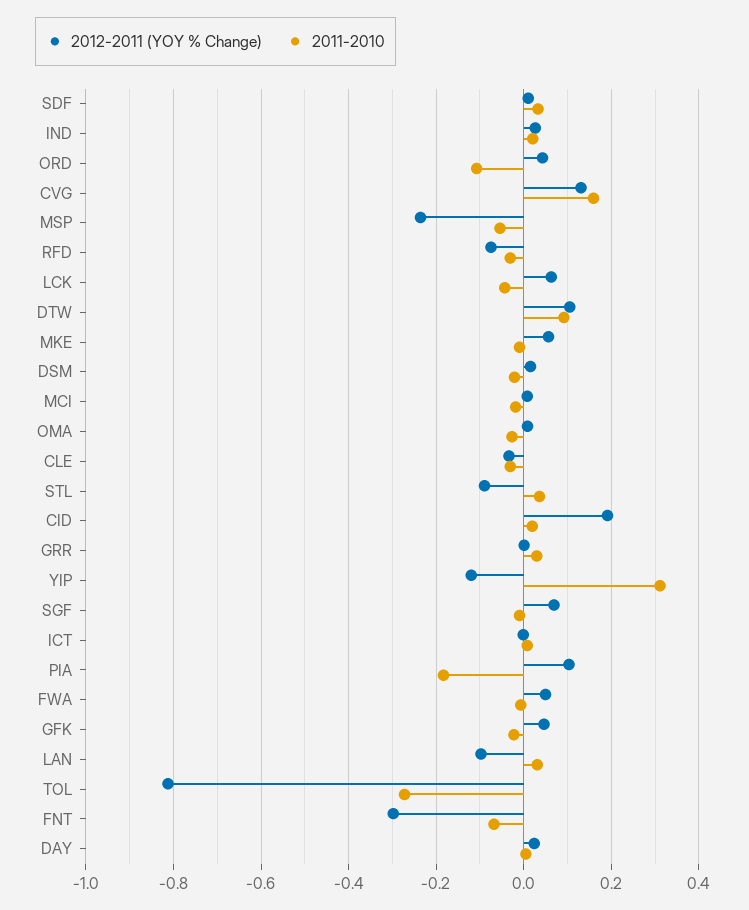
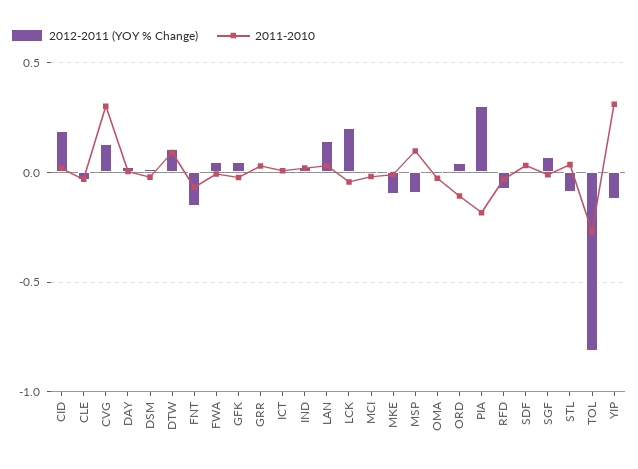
2011-2010, CVG: 0.16 -> 0.3
2012-2011 (YOY % Change), MSP: -0.24 -> -0.1
2011-2010, MSP: -0.06 -> 0.1
2012-2011 (YOY % Change), LCK: 0.06 -> 0.2
2012-2011 (YOY % Change), MKE: 0.06 -> -0.1
2012-2011 (YOY % Change), PIA: 0.1 -> 0.3
2012-2011 (YOY % Change), LAN: -0.1 -> 0.15
2012-2011 (YOY % Change), FNT: -0.3 -> -0.15

